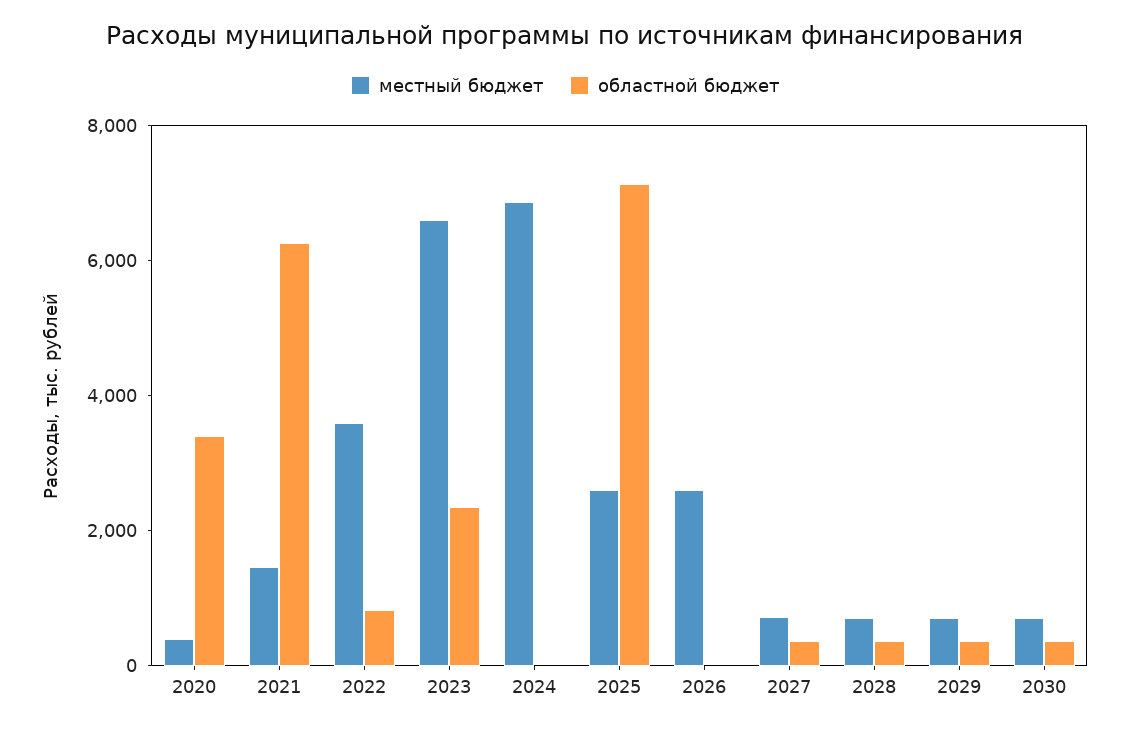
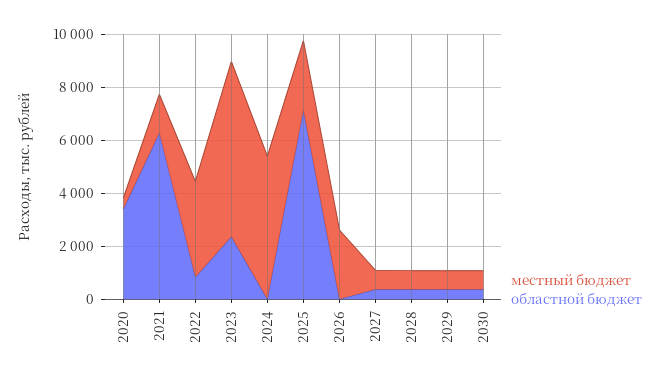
местный бюджет, 2024: 7000 -> 5500

